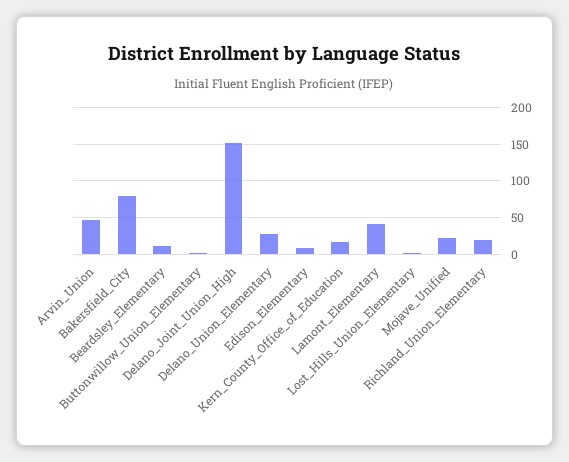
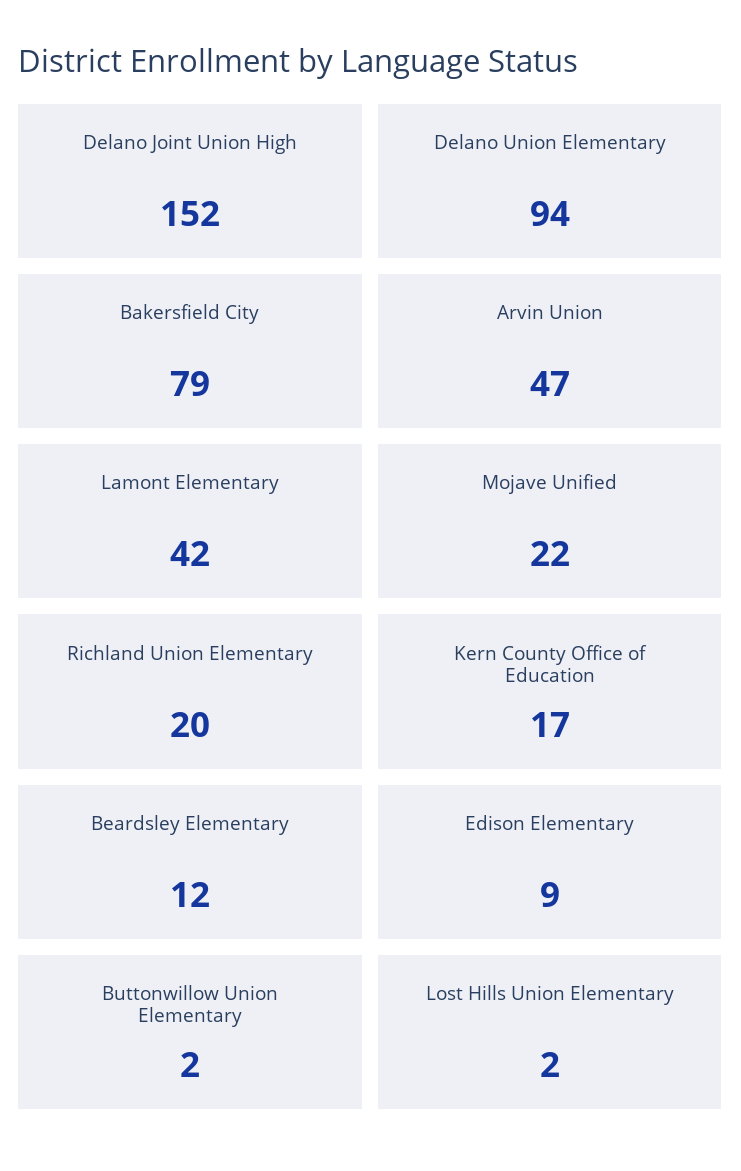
Delano_Union_Elementary: 30 -> 94

